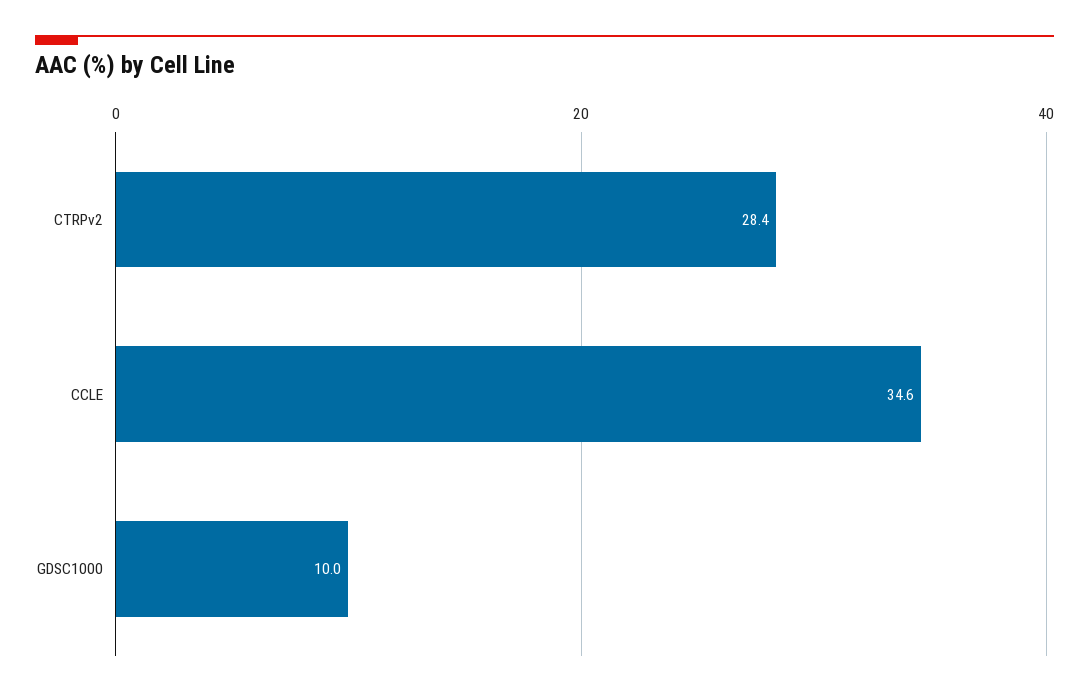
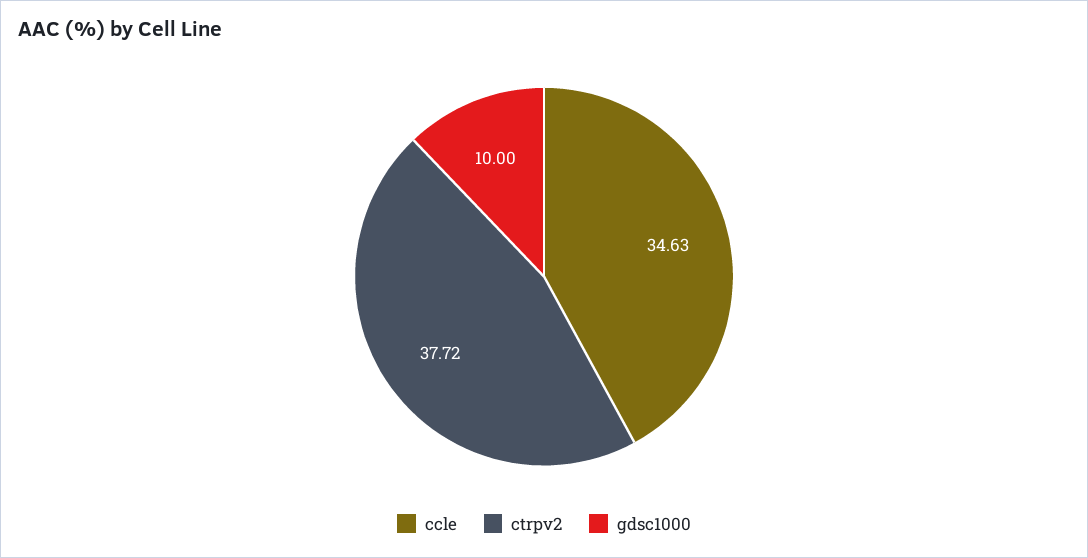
CTRPv2: 28.4 -> 37.72

